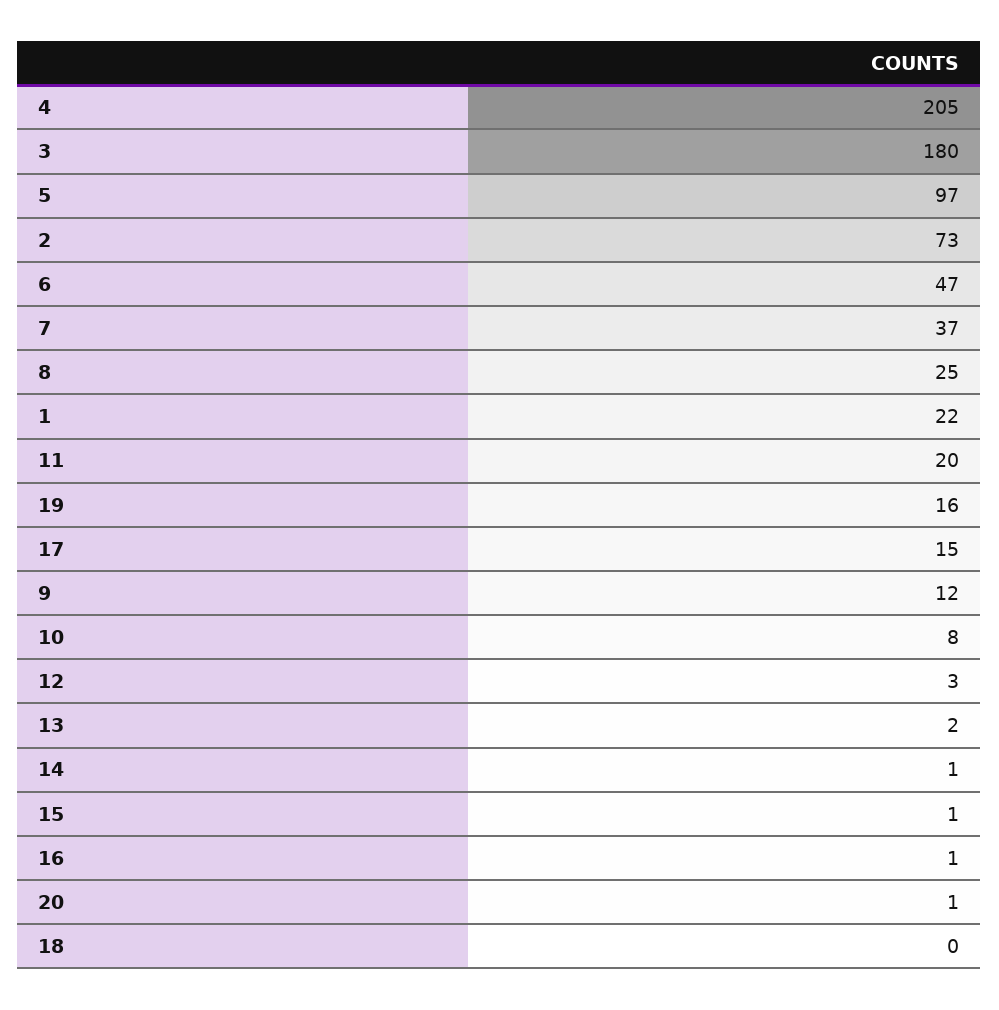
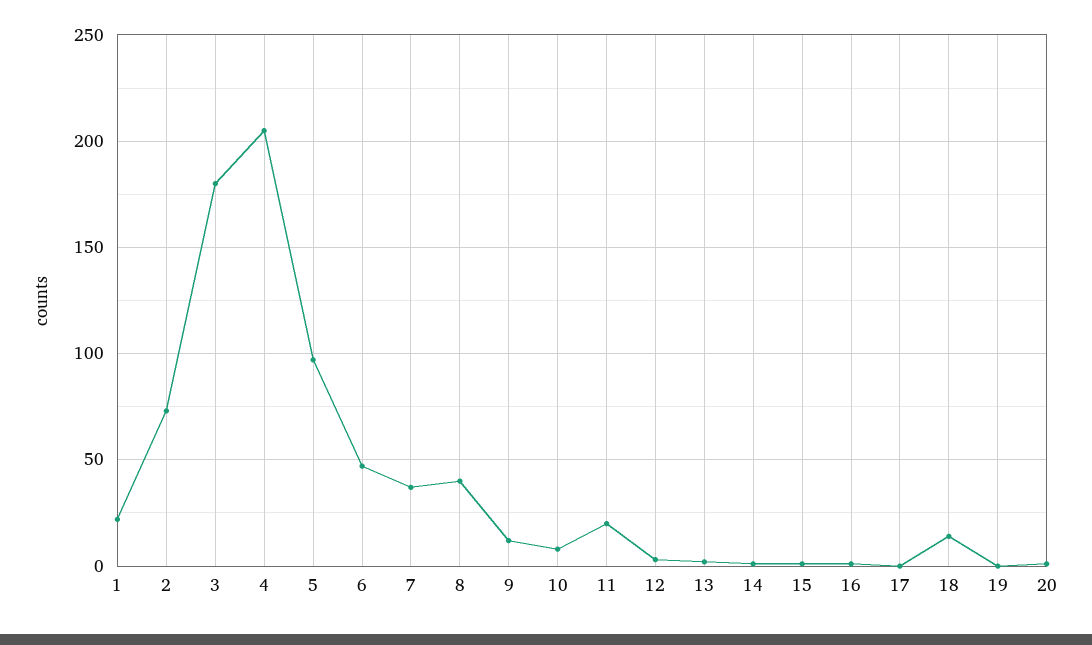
8: 25 -> 40
19: 16 -> 0
17: 15 -> 0
18: 0 -> 15

